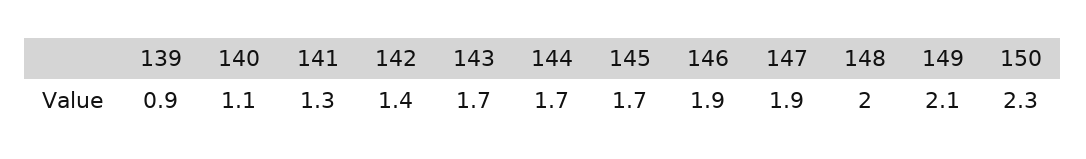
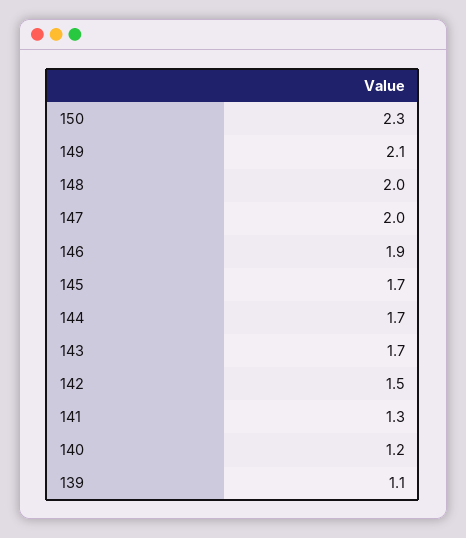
139: 0.9 -> 1.1
140: 1.1 -> 1.2
142: 1.4 -> 1.5
147: 1.9 -> 2

